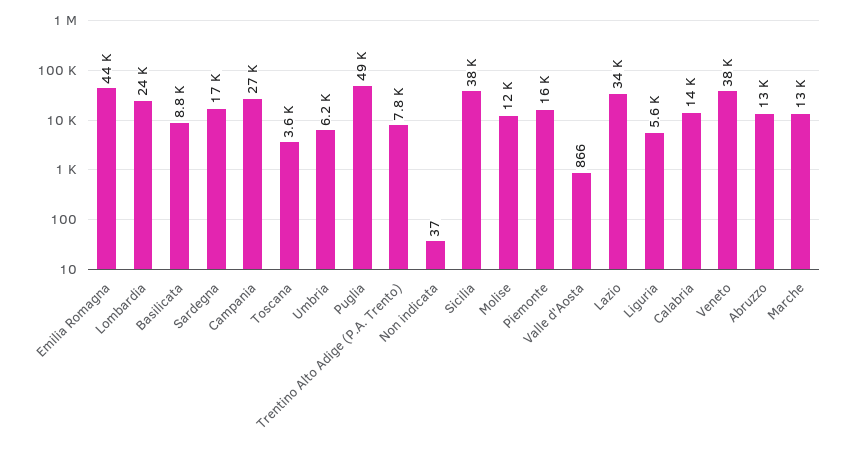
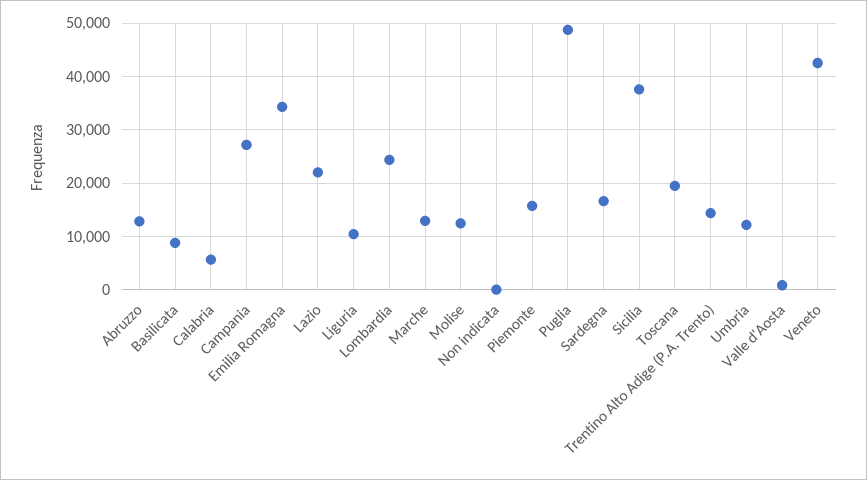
Emilia Romagna: 44000 -> 34000
Toscana: 3600 -> 20000
Umbria: 6200 -> 12000
Trentino Alto Adige (P.A. Trento): 7800 -> 14000
Lazio: 34000 -> 22000
Liguria: 5600 -> 10000
Calabria: 14000 -> 6000
Veneto: 38000 -> 42000

